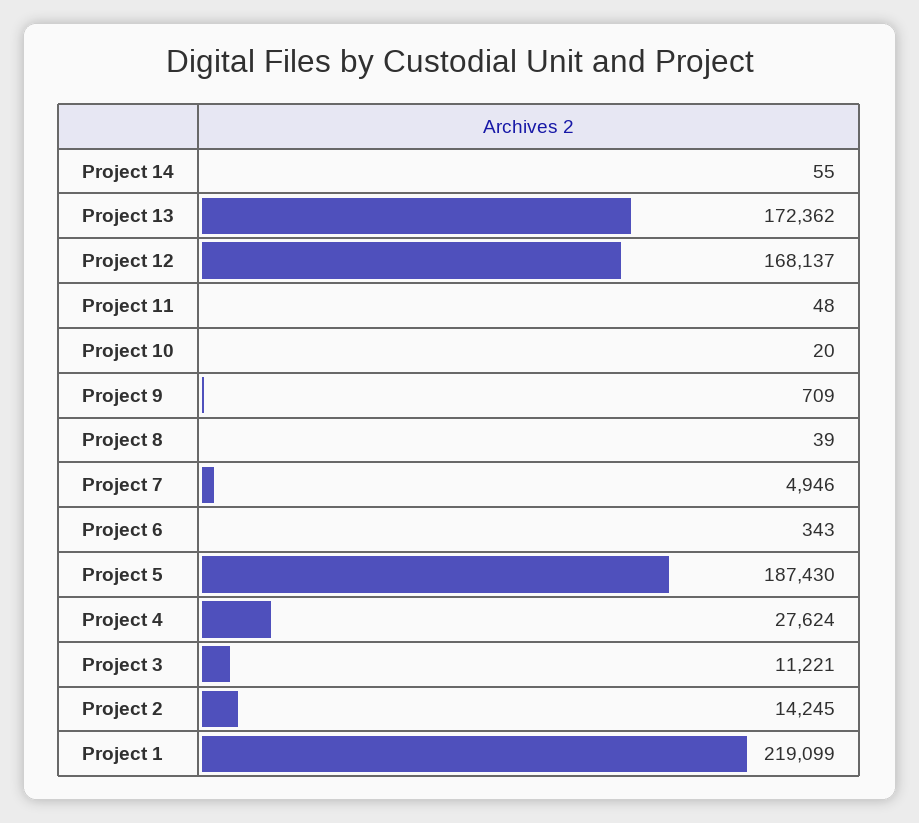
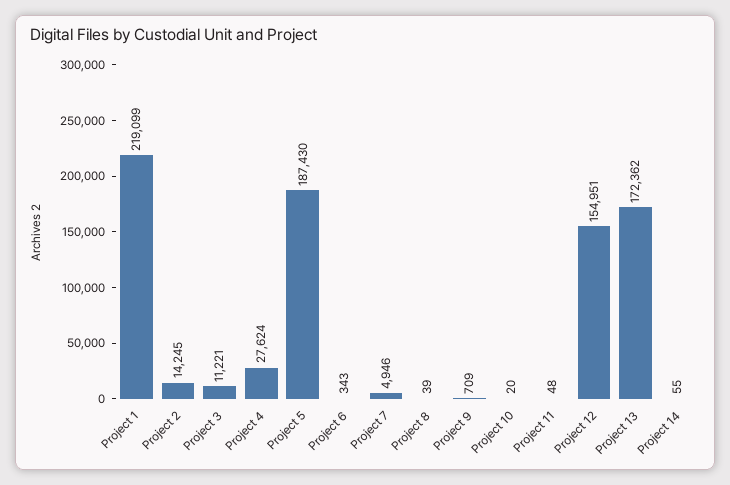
Project 12: 168137 -> 154951

